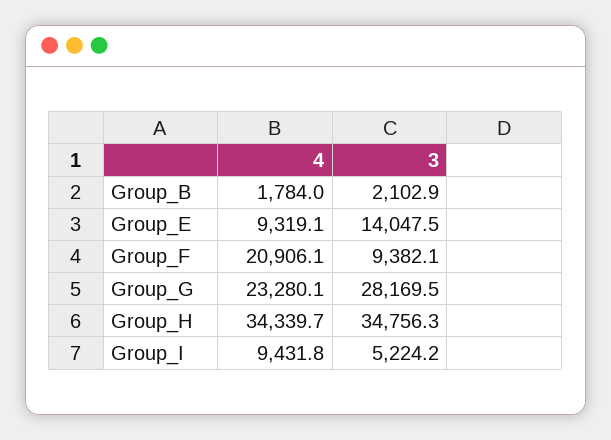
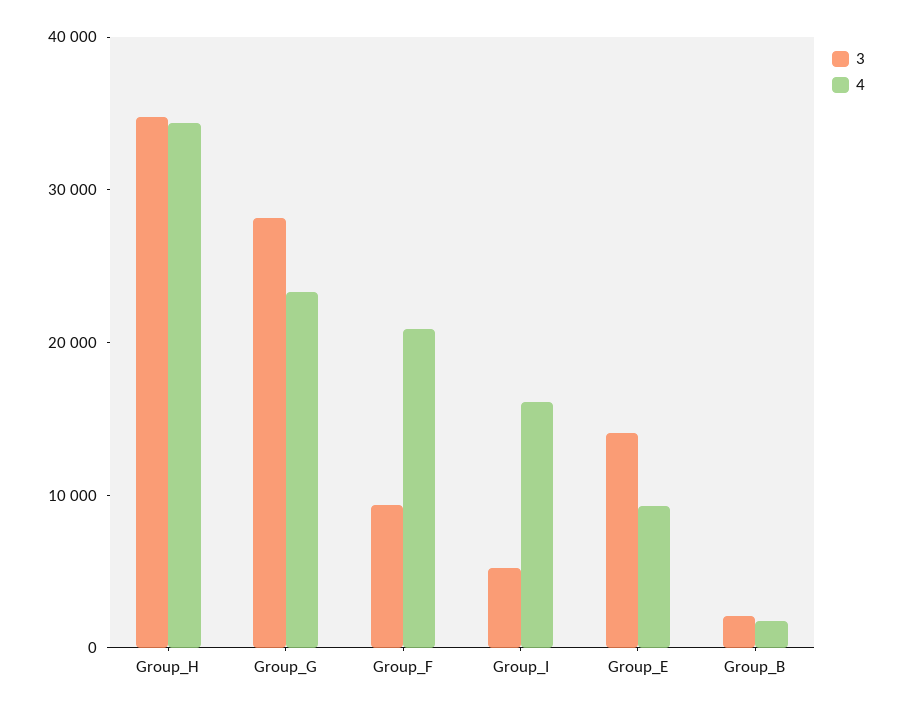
4, Group_I: 9431.8 -> 16000

